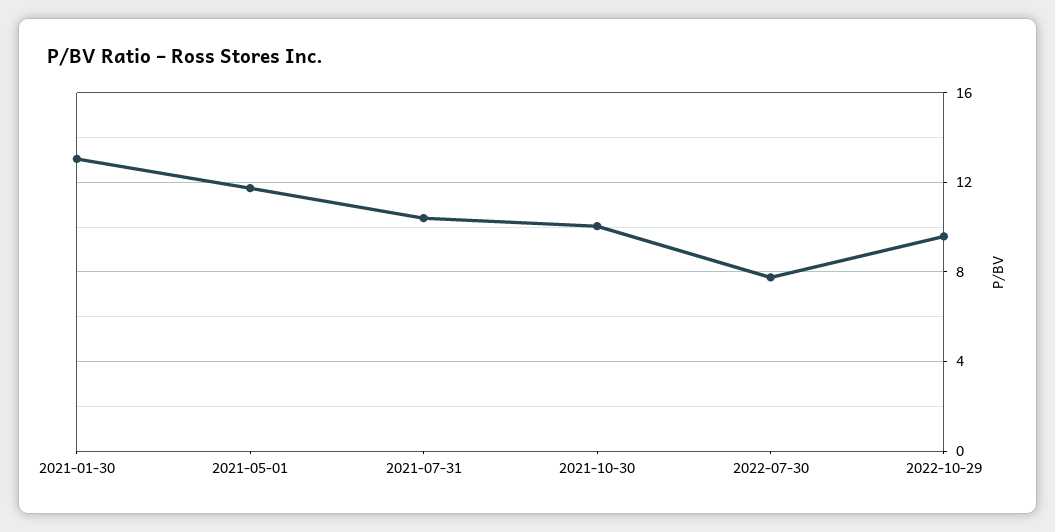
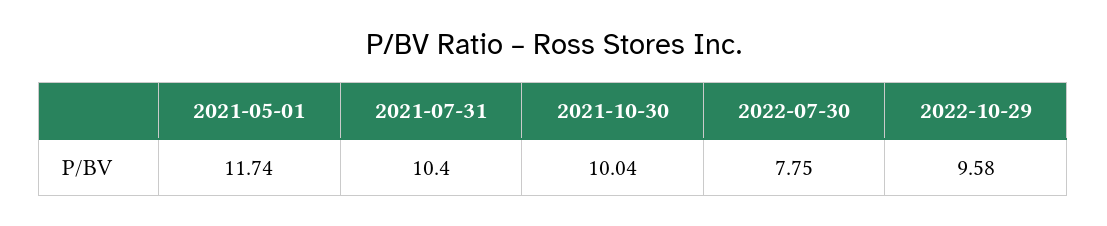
2021-01-30: 13 -> none

